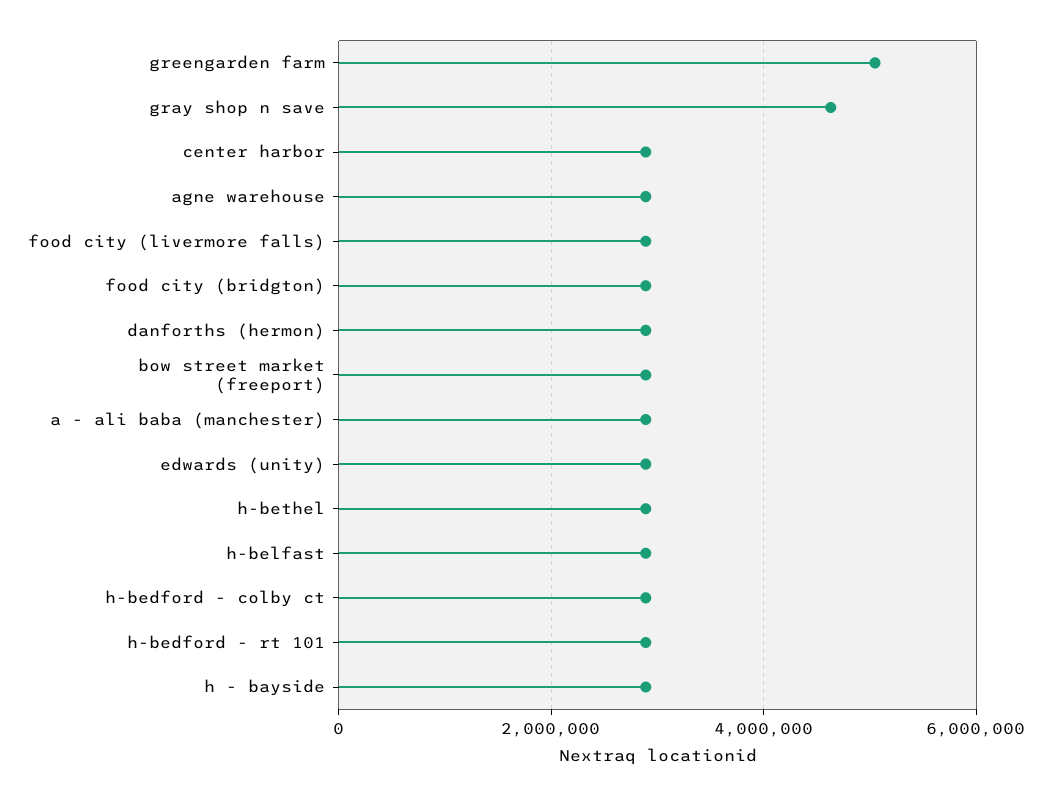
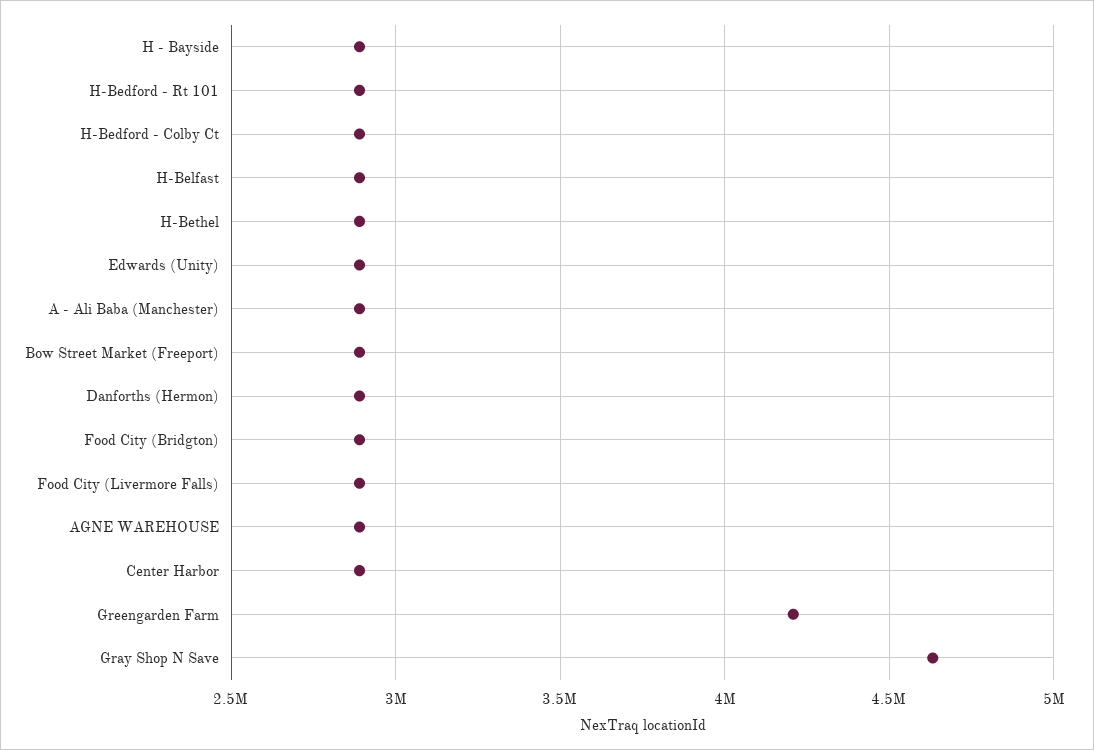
greengarden farm: 5000000 -> 4200000

